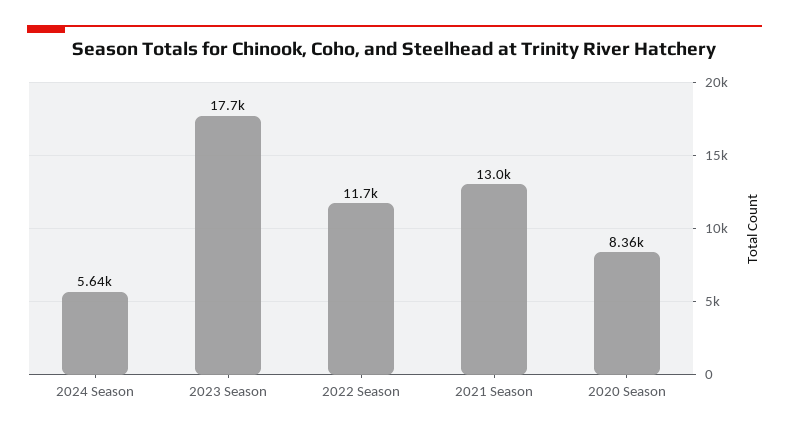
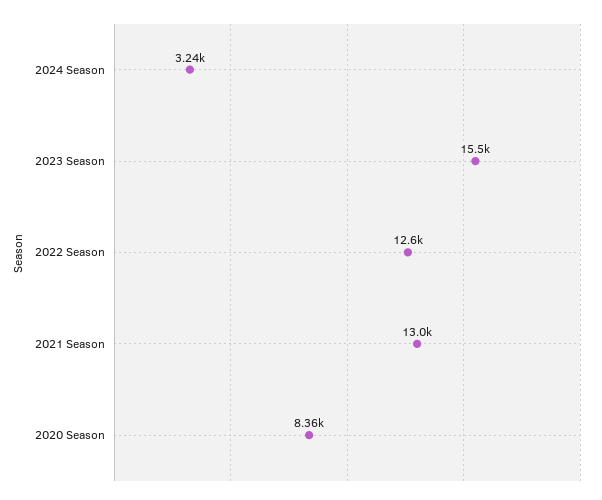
2024 Season: 5640 -> 3240
2023 Season: 17700 -> 15500
2022 Season: 11700 -> 12600

